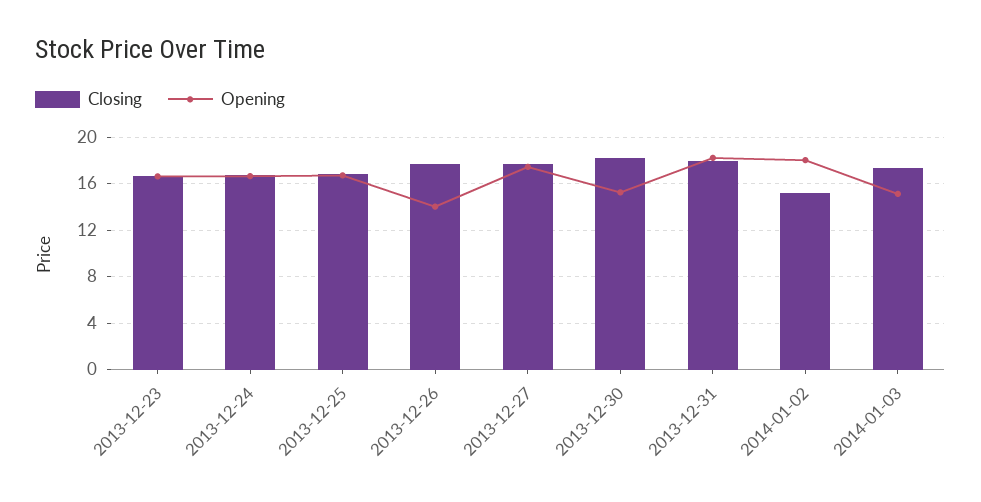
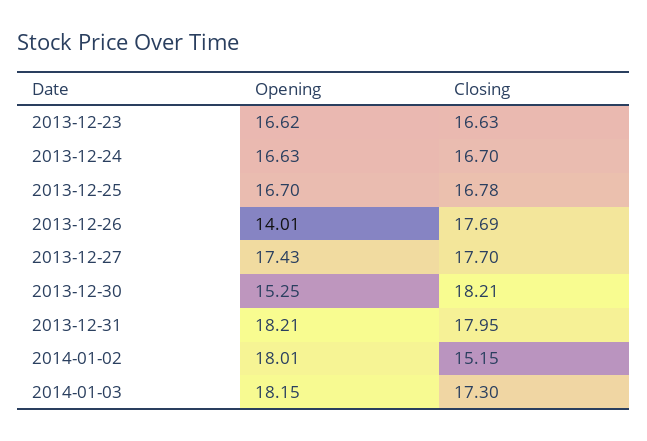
Opening, 2014-01-03: 15 -> 18.15

